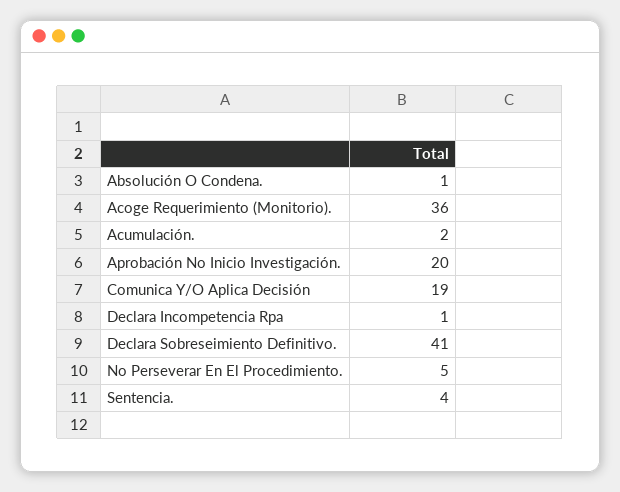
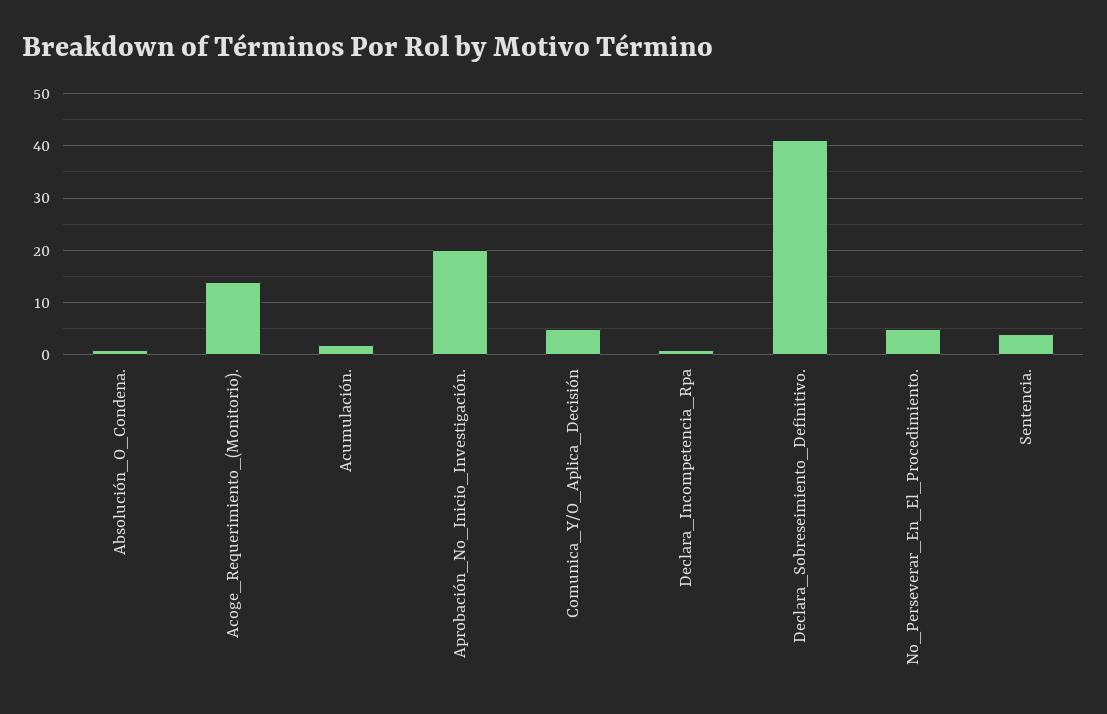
Acoge Requerimiento (Monitorio).: 36 -> 15
Comunica Y/O Aplica Decisión: 19 -> 5

